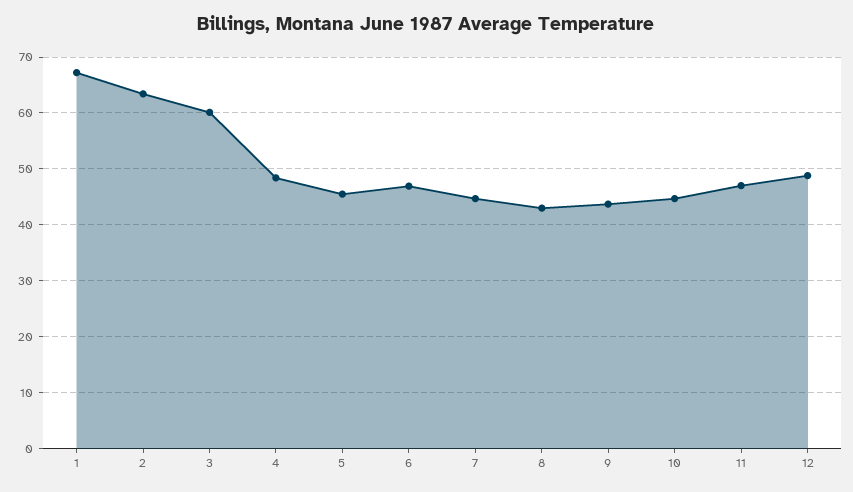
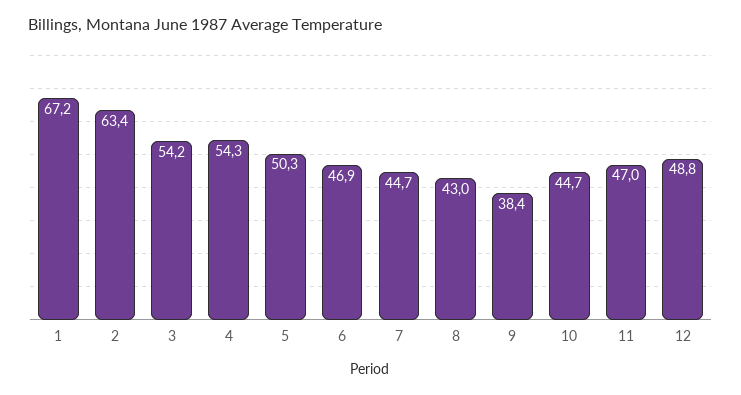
3: 60 -> 54.2
4: 48 -> 54.3
5: 46 -> 50.3
9: 44 -> 38.4

